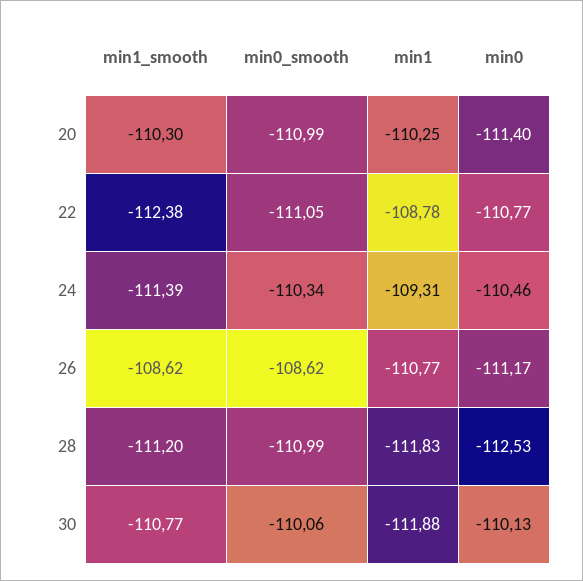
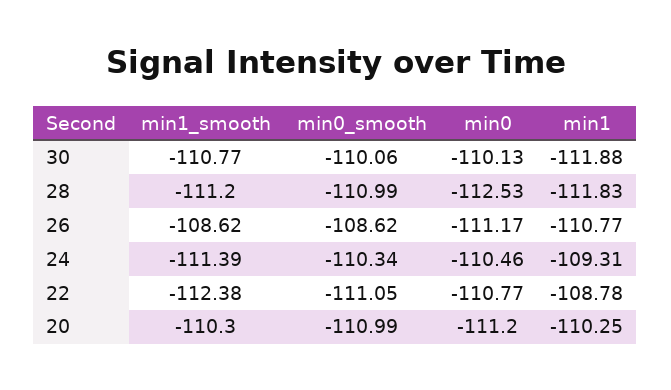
min0, 20: -111.4 -> -111.2

